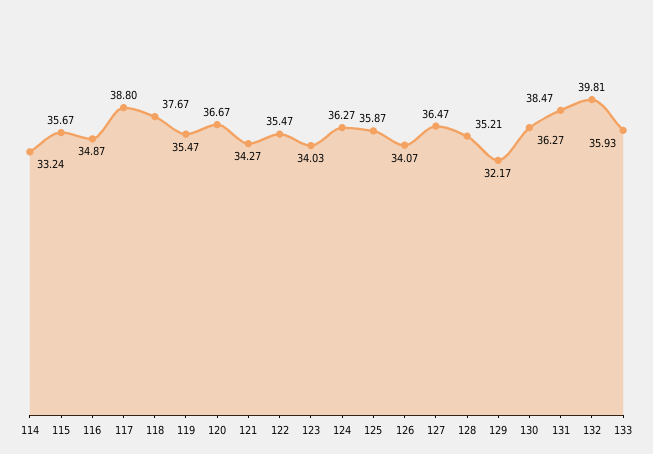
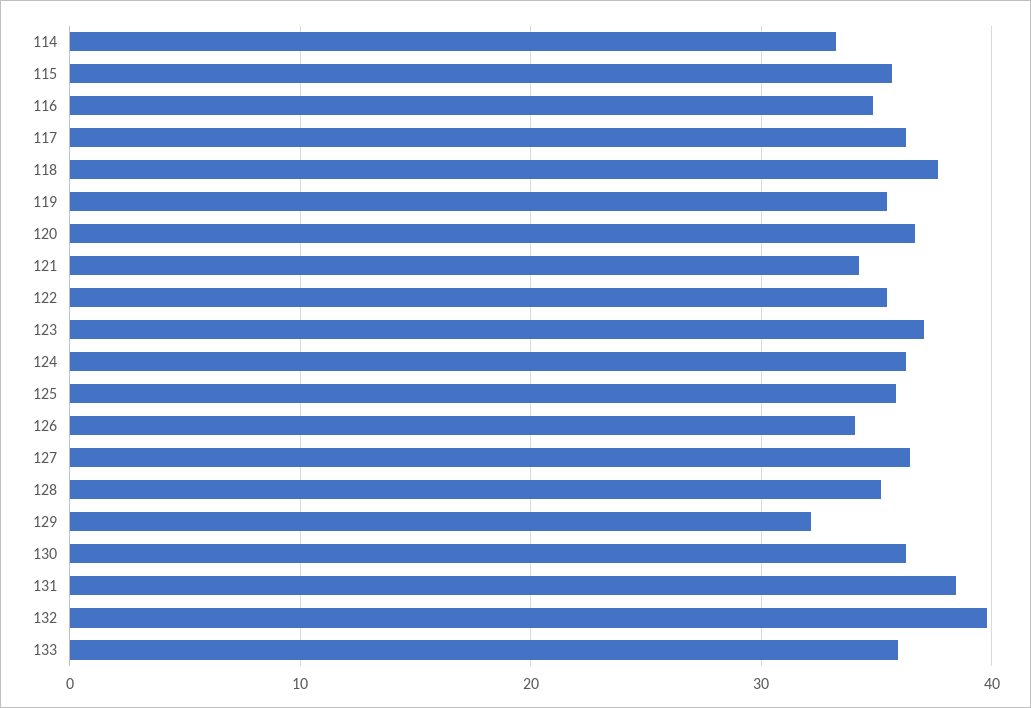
117: 38.8 -> 36
123: 34.03 -> 37

